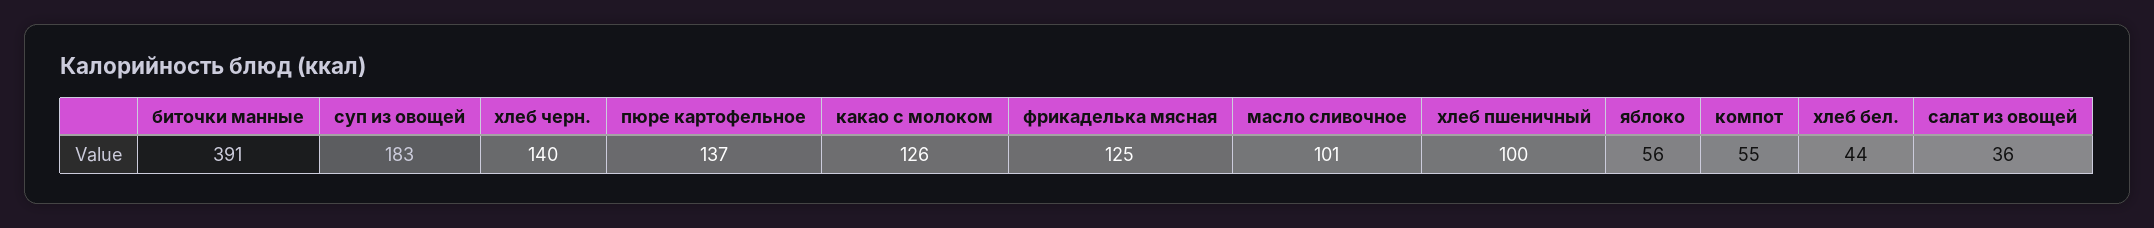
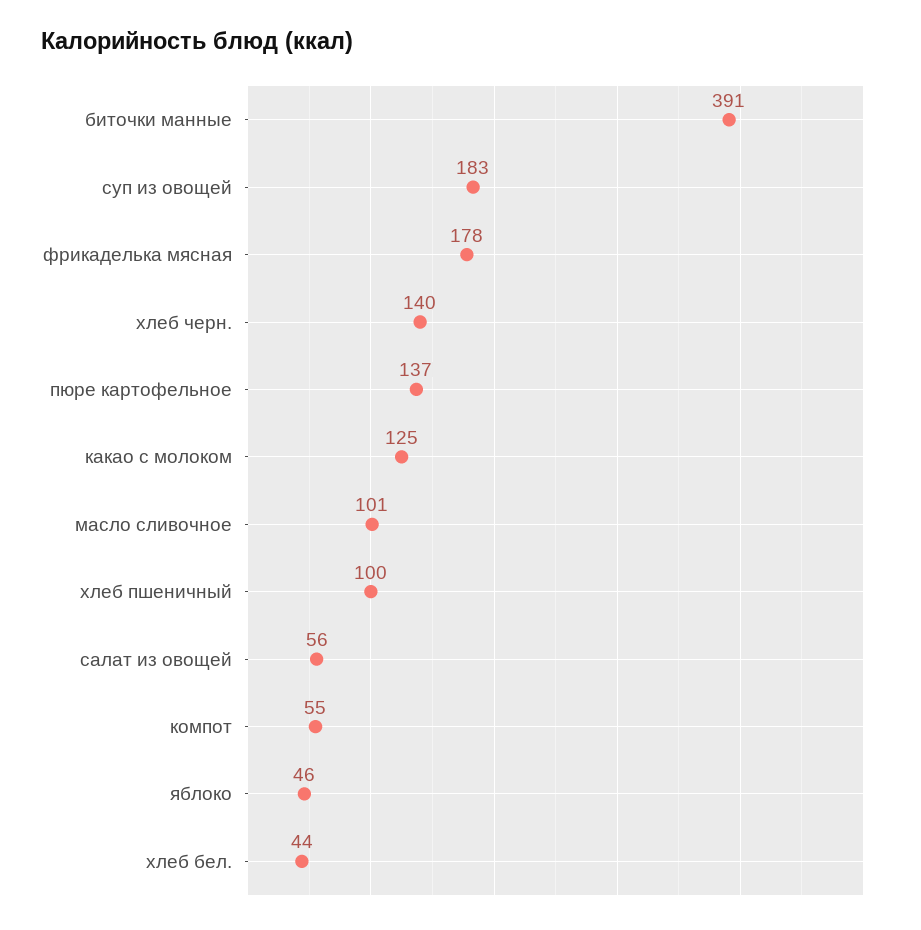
какао с молоком: 126 -> 125
фрикаделька мясная: 125 -> 178
яблоко: 56 -> 46
салат из овощей: 36 -> 56

